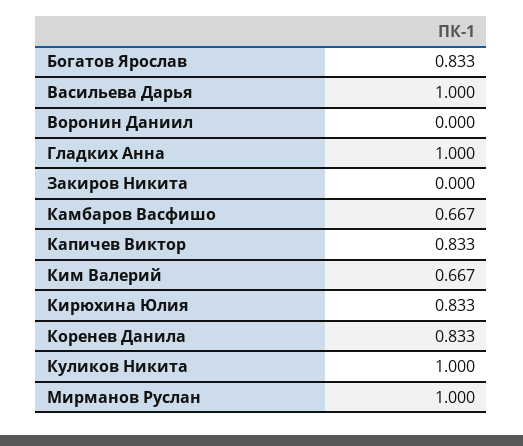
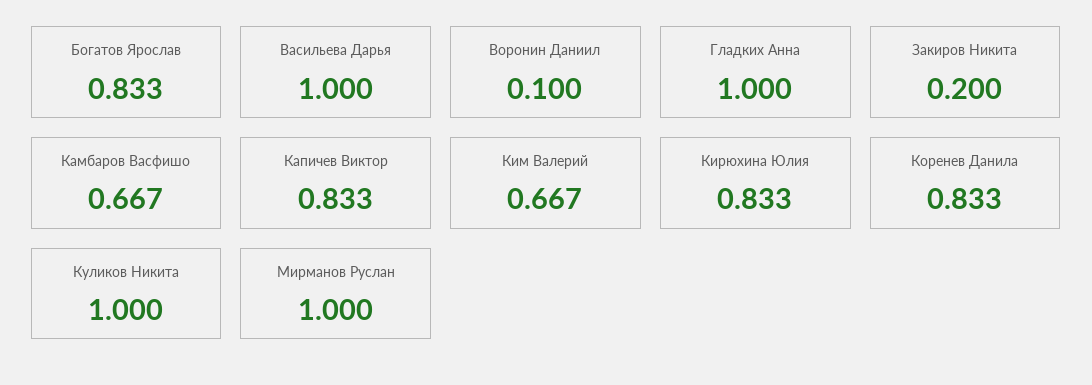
Воронин Даниил: 0 -> 0.1
Закиров Никита: 0 -> 0.2

